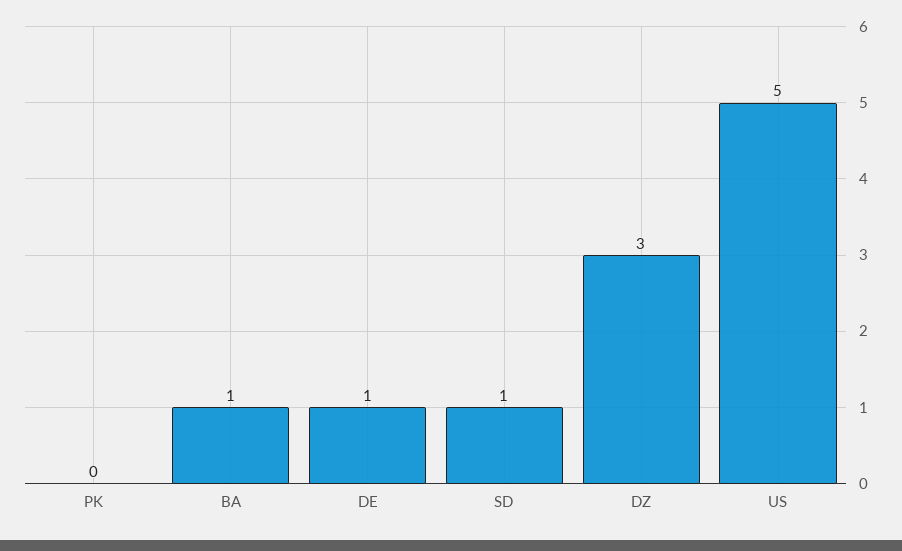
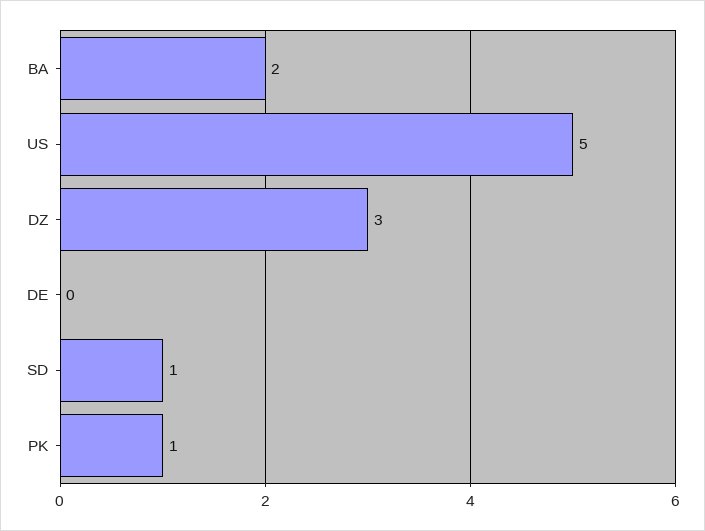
PK: 0 -> 1
BA: 1 -> 2
DE: 1 -> 0

